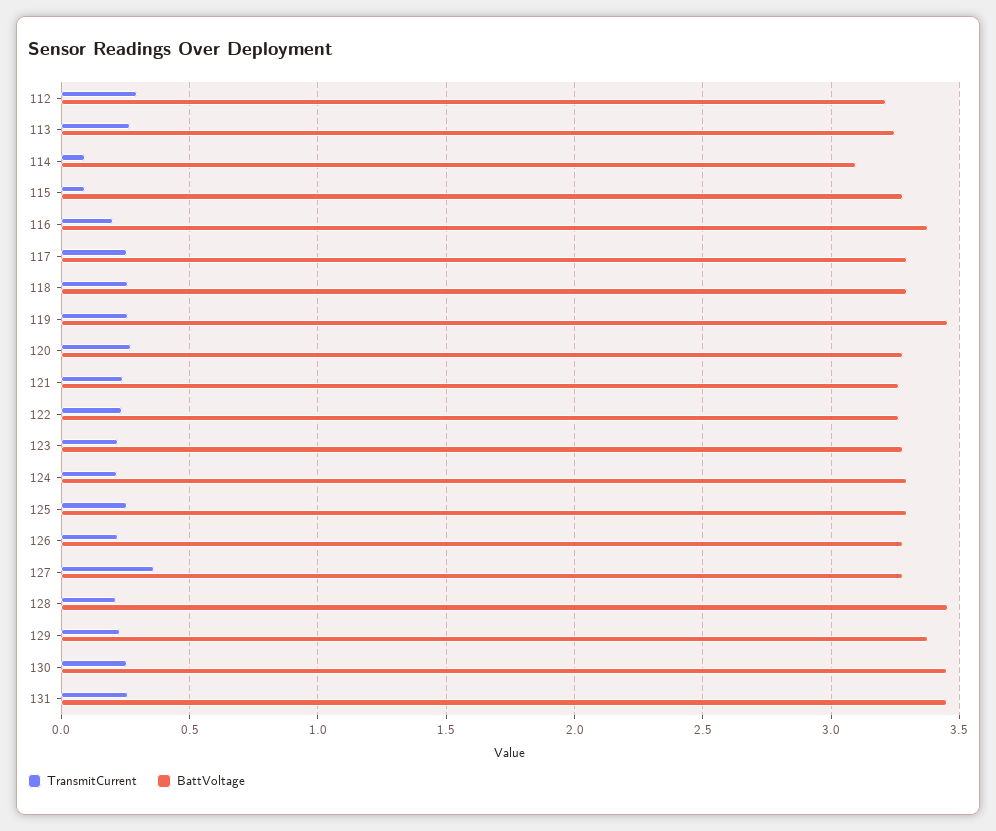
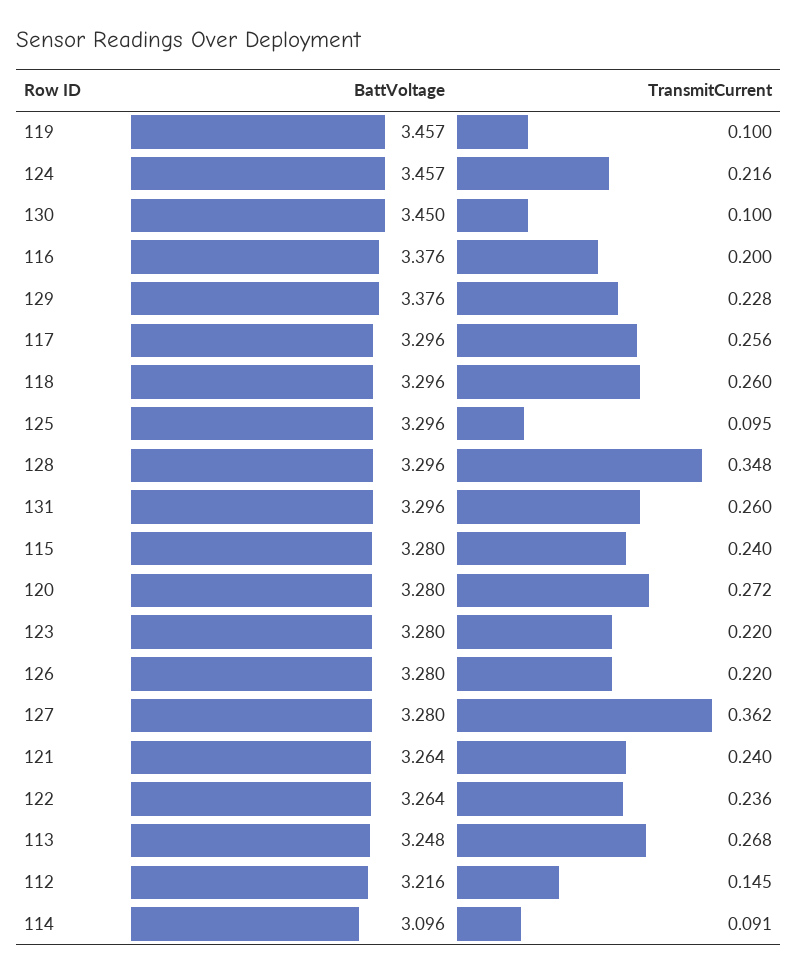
TransmitCurrent, 112: 0.3 -> 0.145
TransmitCurrent, 115: 0.1 -> 0.24
TransmitCurrent, 119: 0.25 -> 0.1
BattVoltage, 124: 3.3 -> 3.457
TransmitCurrent, 125: 0.25 -> 0.095
TransmitCurrent, 128: 0.2 -> 0.348
BattVoltage, 128: 3.45 -> 3.296
TransmitCurrent, 130: 0.25 -> 0.1
BattVoltage, 131: 3.45 -> 3.296

